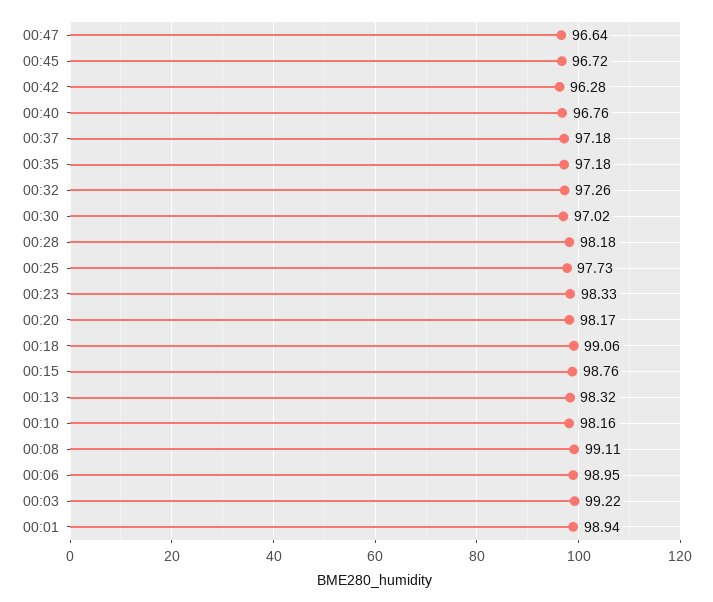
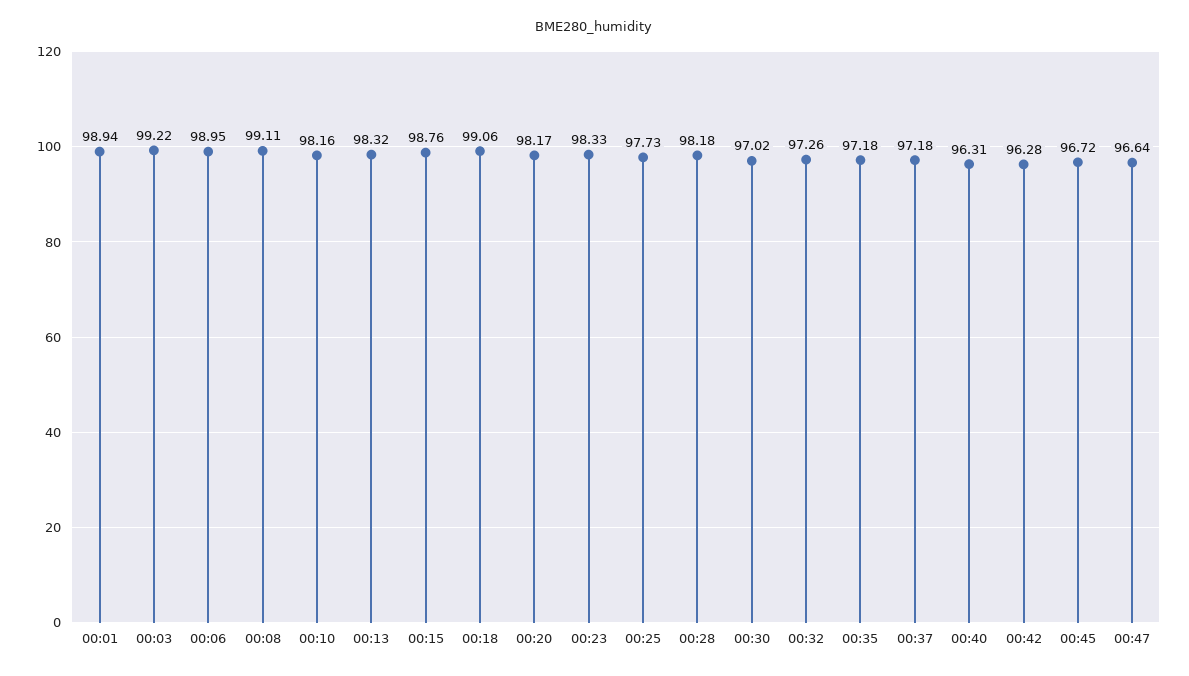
00:40: 96.76 -> 96.31

